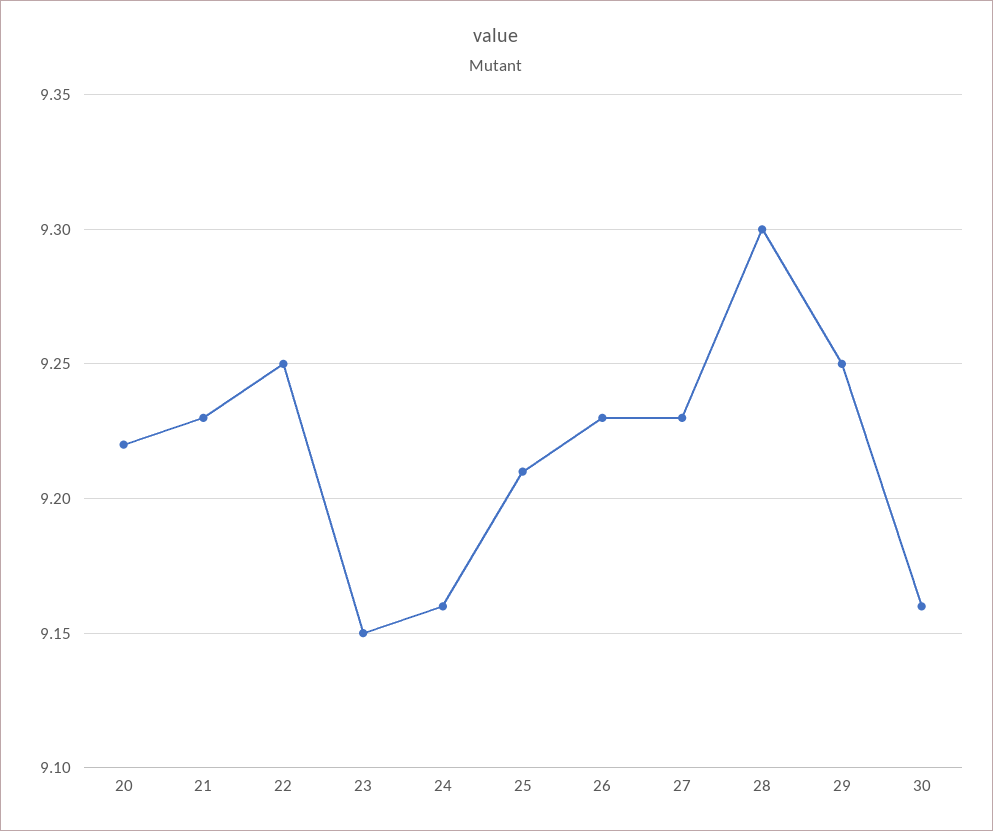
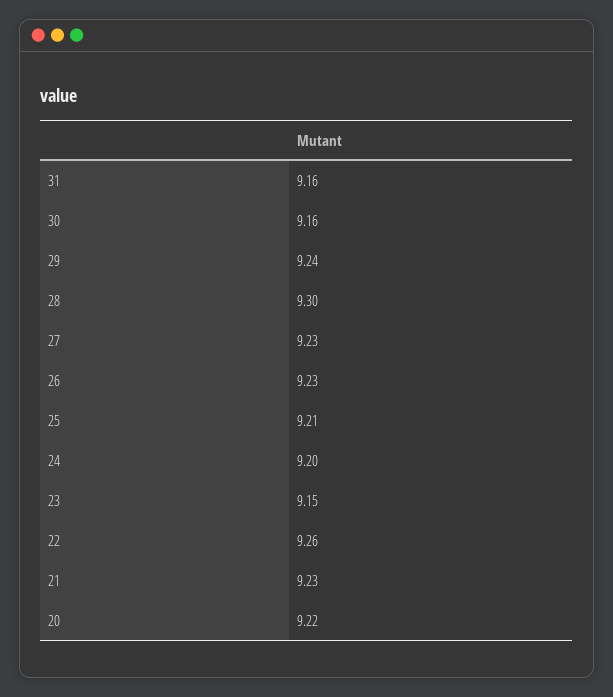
22: 9.25 -> 9.26
24: 9.16 -> 9.2
29: 9.25 -> 9.24
31: none -> 9.16

